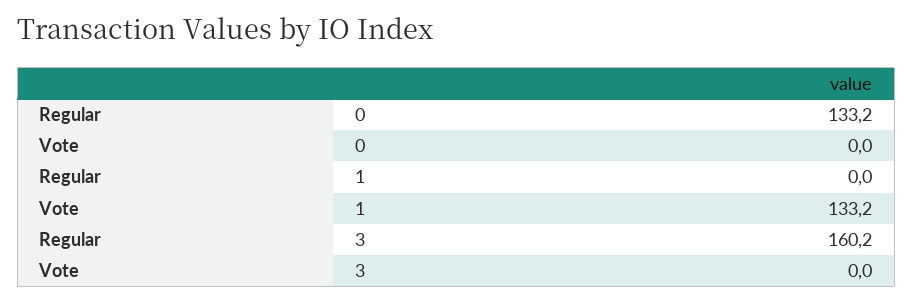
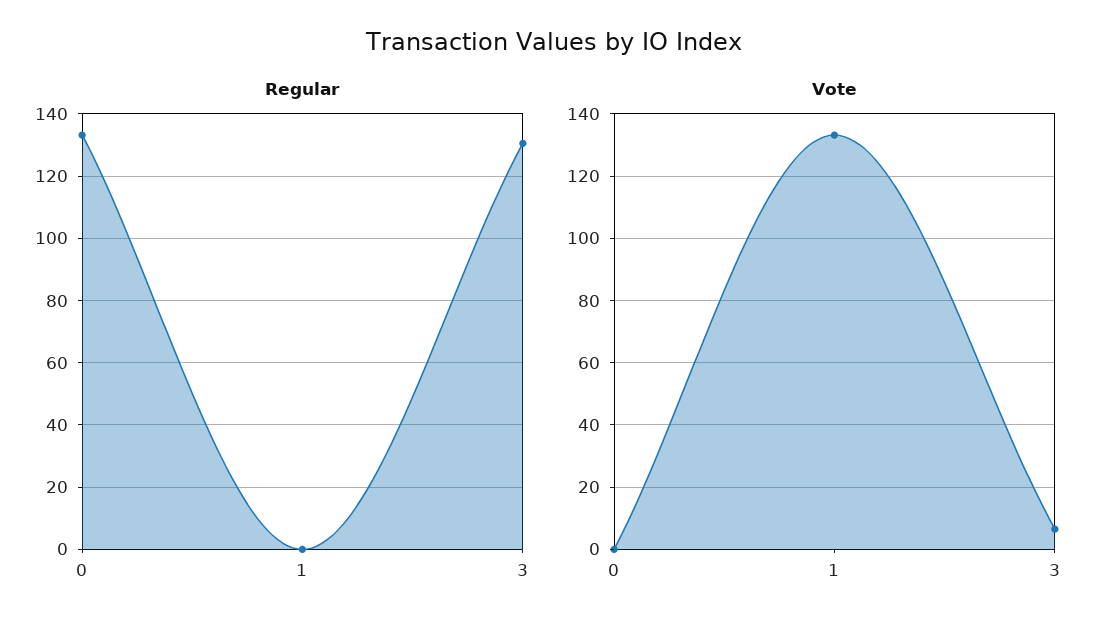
Regular, 3: 160.2 -> 130
Vote, 3: 0 -> 6

